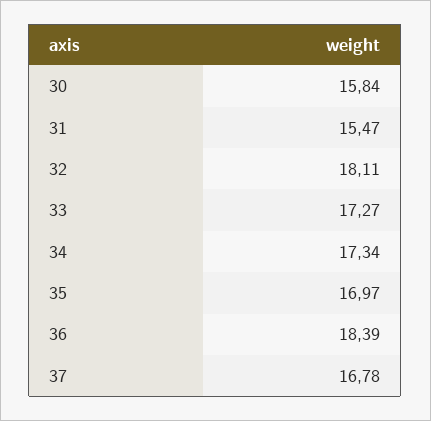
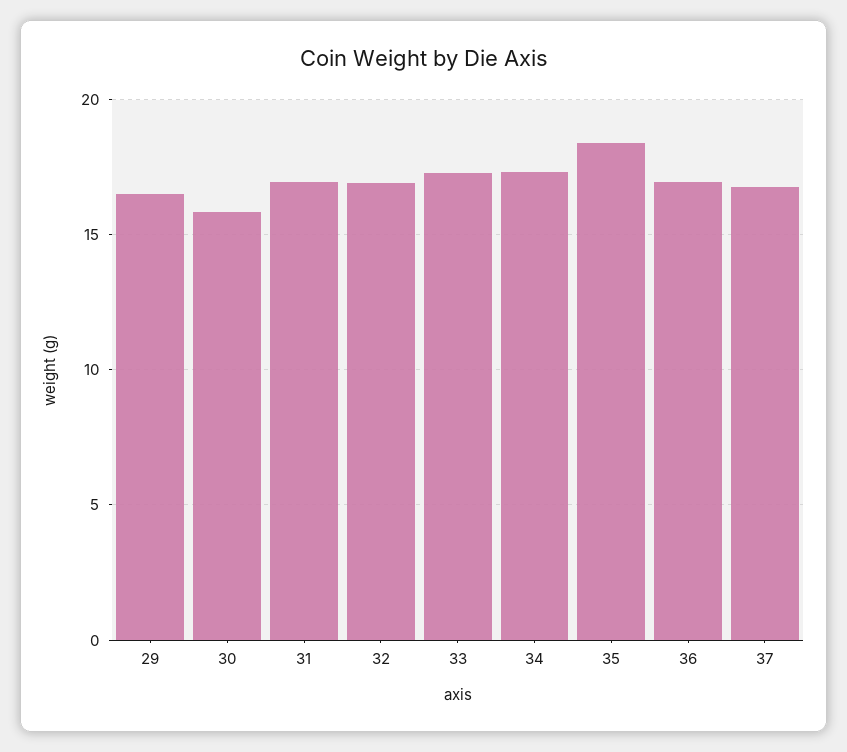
31: 15.47 -> 17
32: 18.11 -> 17
35: 16.97 -> 18.5
36: 18.39 -> 17
29: none -> 16.5

